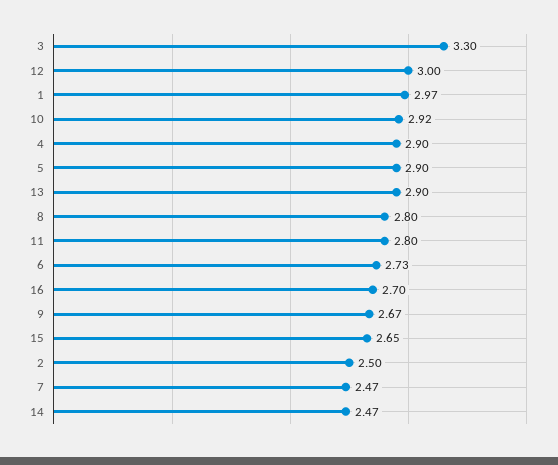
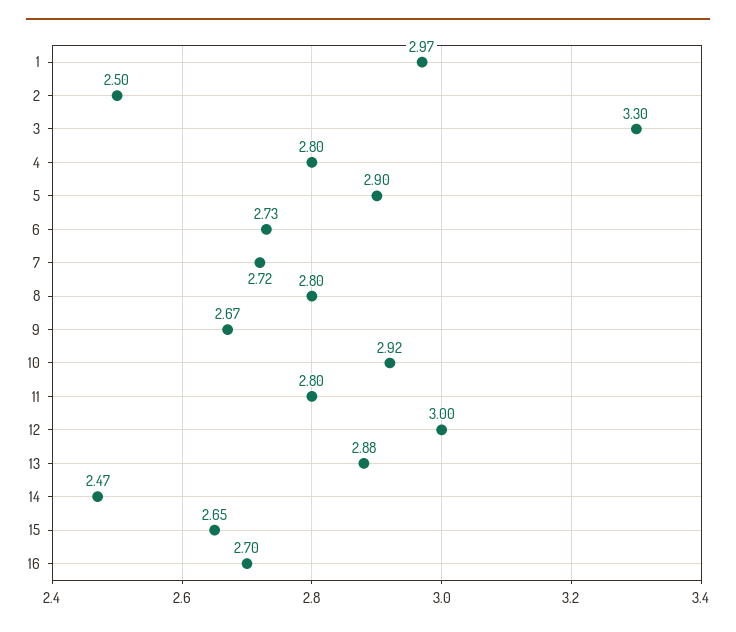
4: 2.9 -> 2.8
13: 2.9 -> 2.88
7: 2.47 -> 2.72

